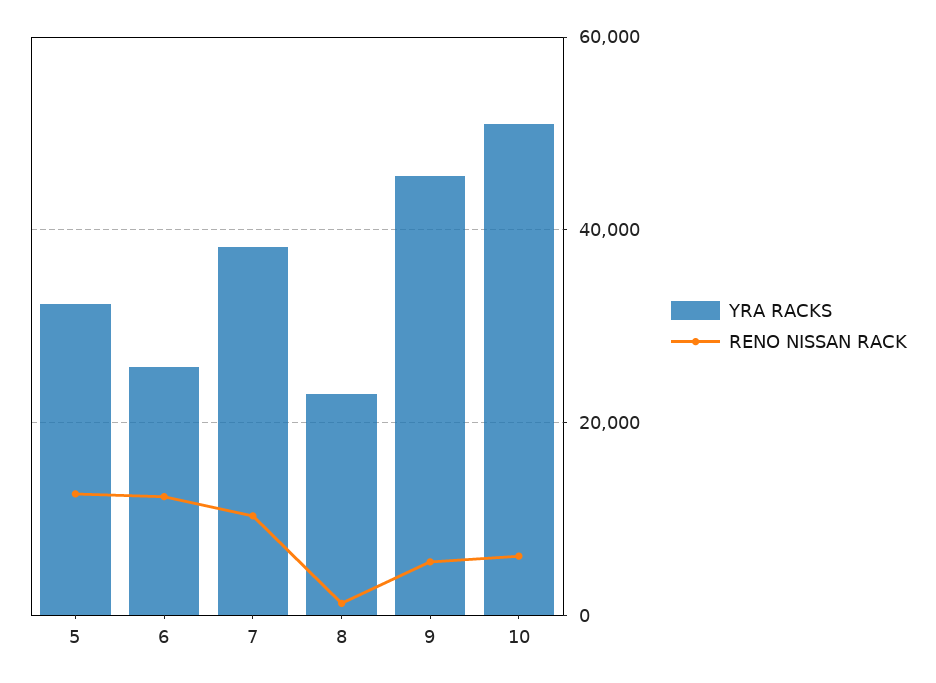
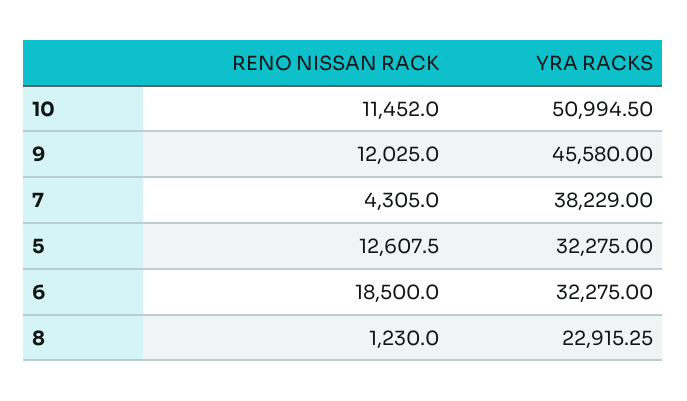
YRA RACKS, 6: 26000 -> 32275
RENO NISSAN RACK, 6: 12000 -> 18500
RENO NISSAN RACK, 7: 10000 -> 4305
RENO NISSAN RACK, 9: 6000 -> 12025
RENO NISSAN RACK, 10: 6000 -> 11452

